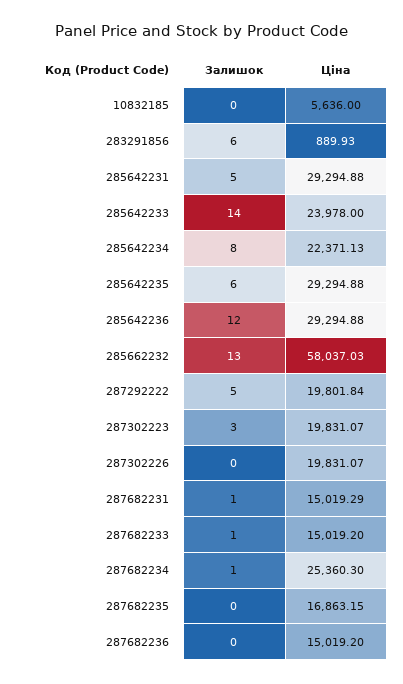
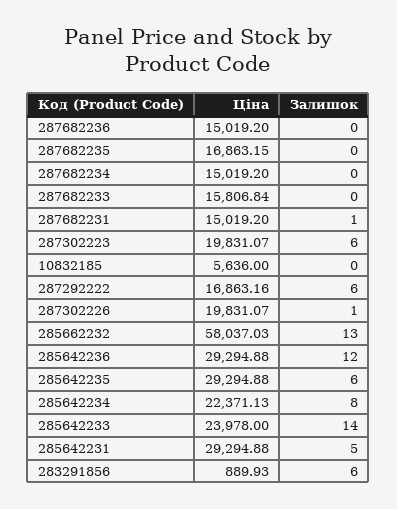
Залишок, 287292222: 5 -> 6
Ціна, 287292222: 19801.84 -> 16863.16
Залишок, 287302223: 3 -> 6
Залишок, 287302226: 0 -> 1
Ціна, 287682231: 15019.29 -> 15019.2
Залишок, 287682233: 1 -> 0
Ціна, 287682233: 15019.2 -> 15806.84
Залишок, 287682234: 1 -> 0
Ціна, 287682234: 25360.3 -> 15019.2

